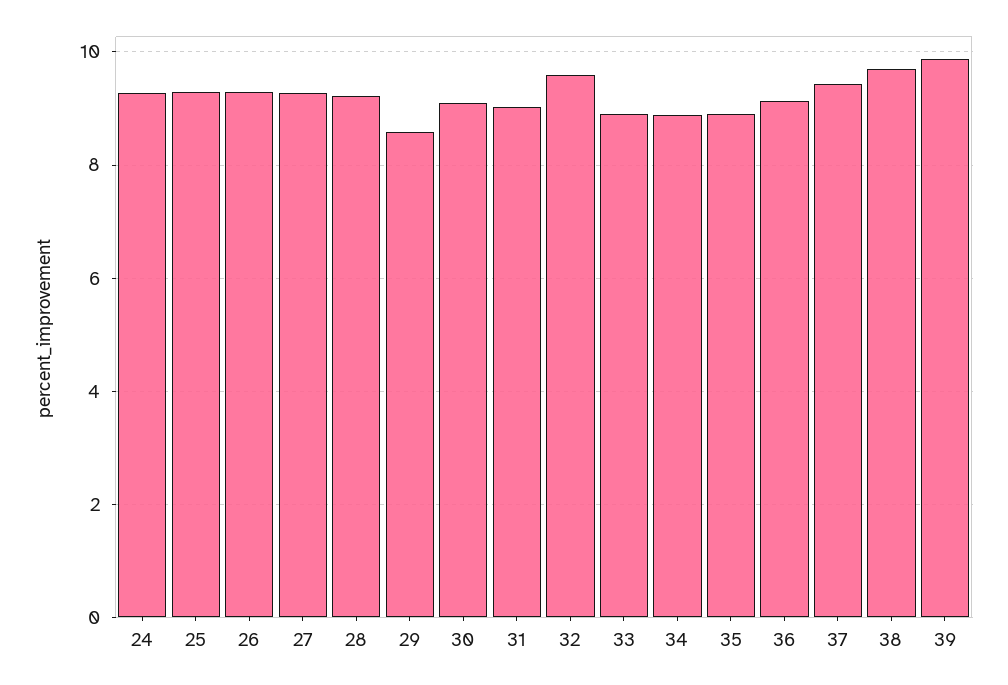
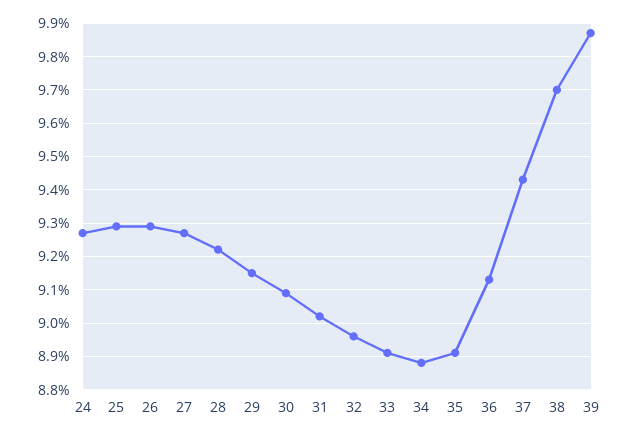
29: 8.6 -> 9.15
32: 9.6 -> 8.95

